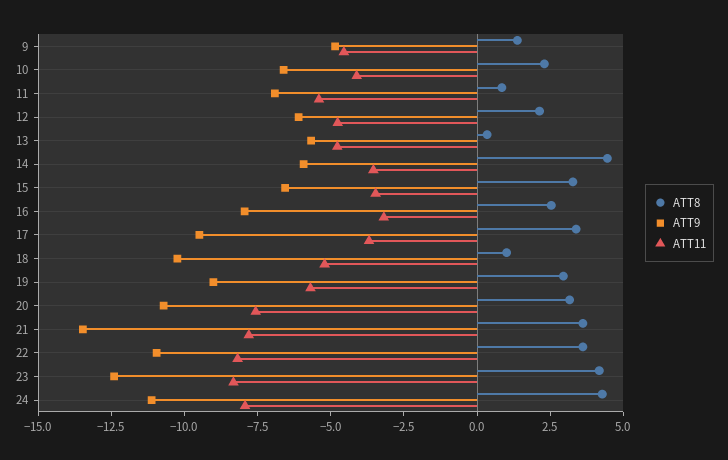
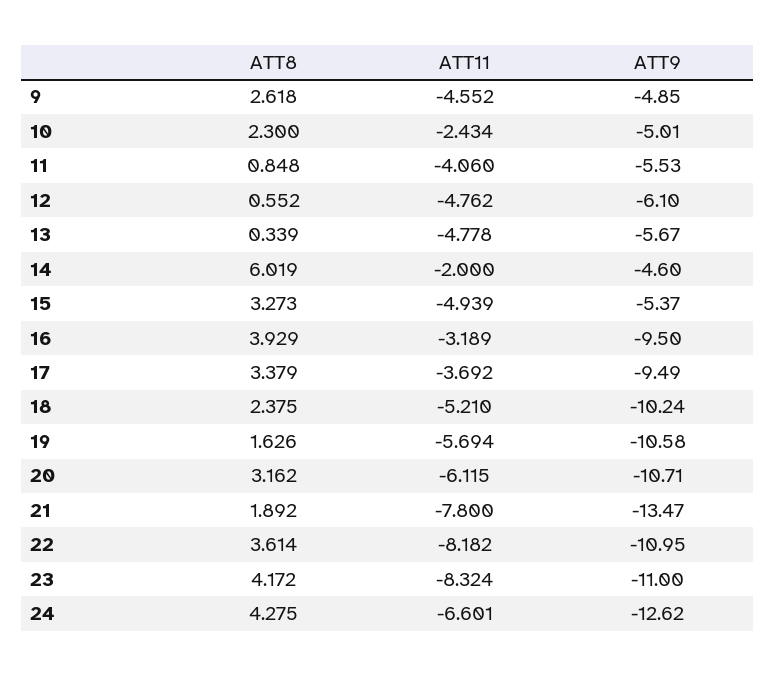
ATT8, 9: 1.5 -> 2.618
ATT9, 10: -6.5 -> -5.01
ATT11, 10: -4 -> -2.434
ATT9, 11: -7 -> -5.53
ATT11, 11: -5.5 -> -4.06
ATT8, 12: 2 -> 0.552
ATT8, 14: 4.5 -> 6.019
ATT9, 14: -6 -> -4.6
ATT11, 14: -3.5 -> -2
ATT9, 15: -6.5 -> -5.37
ATT11, 15: -3.5 -> -4.939
ATT8, 16: 2.5 -> 3.929
ATT9, 16: -8 -> -9.5
ATT8, 18: 1 -> 2.375
ATT8, 19: 3 -> 1.626
ATT9, 19: -9 -> -10.58
ATT11, 20: -7.5 -> -6.115
ATT8, 21: 3.5 -> 1.892
ATT9, 23: -12.5 -> -11
ATT9, 24: -11 -> -12.62
ATT11, 24: -8 -> -6.601

